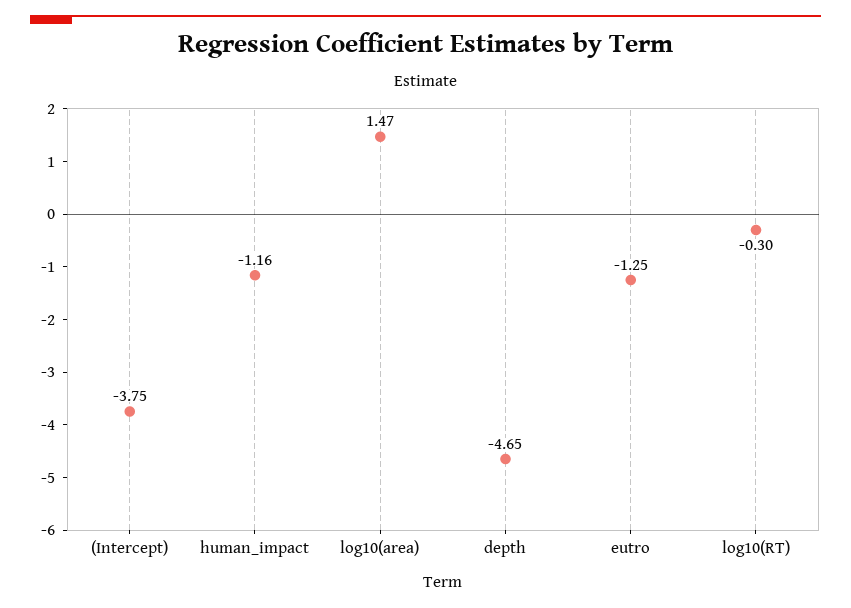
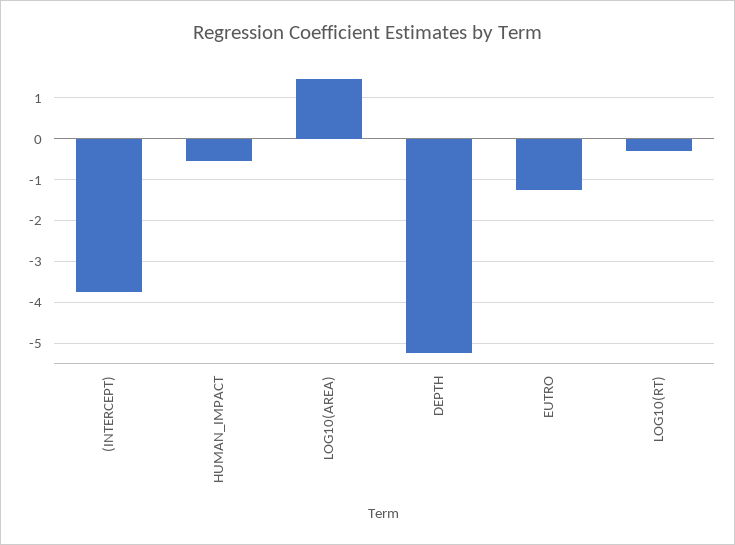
human_impact: -1.16 -> -0.6
depth: -4.65 -> -5.2

